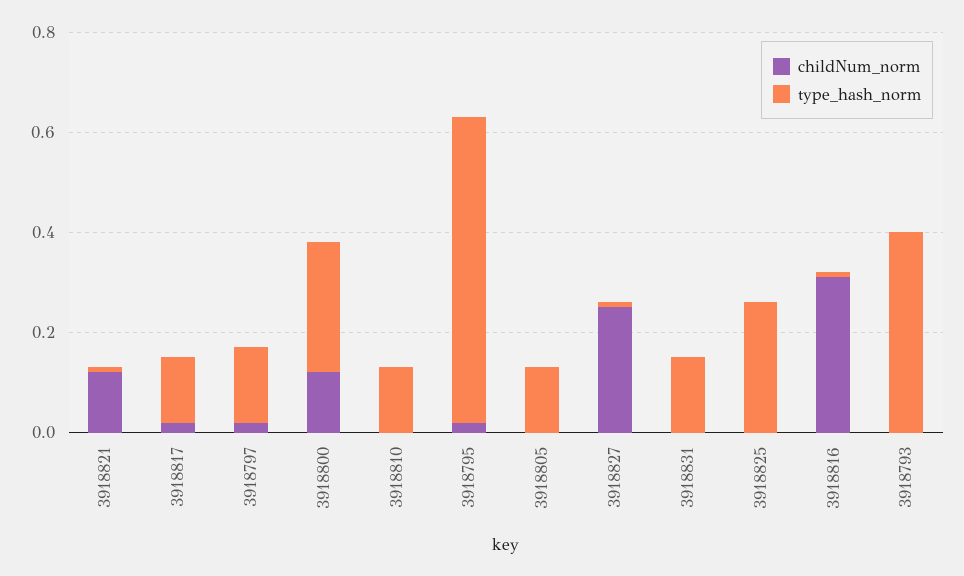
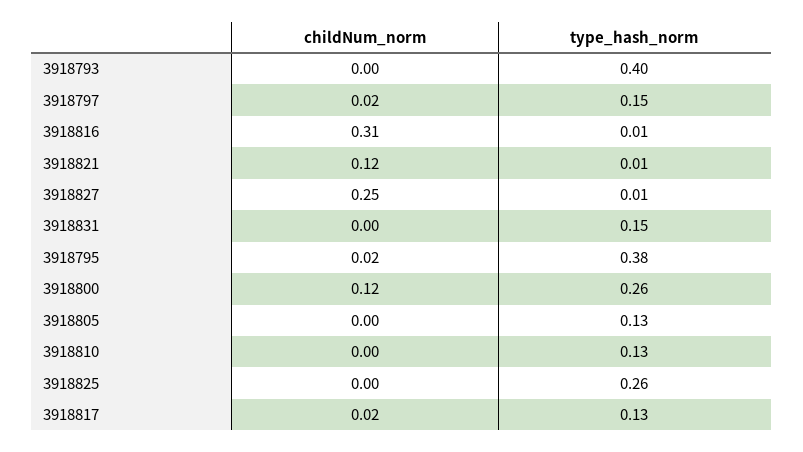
type_hash_norm, 3918795: 0.6 -> 0.38

